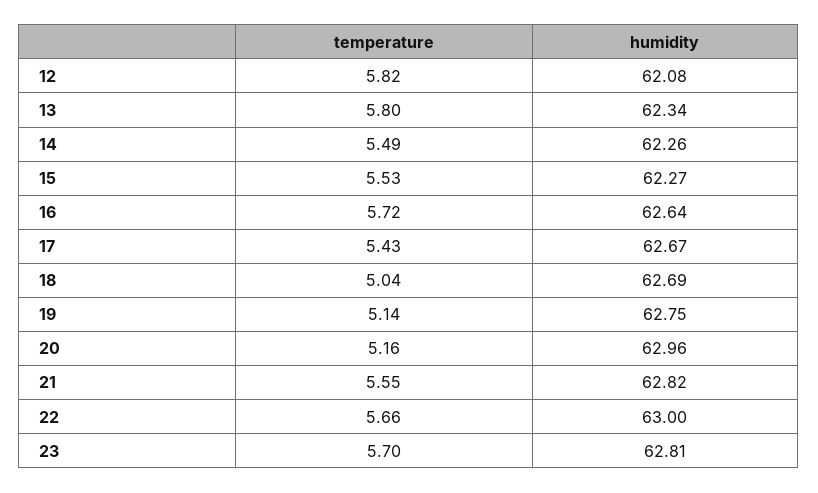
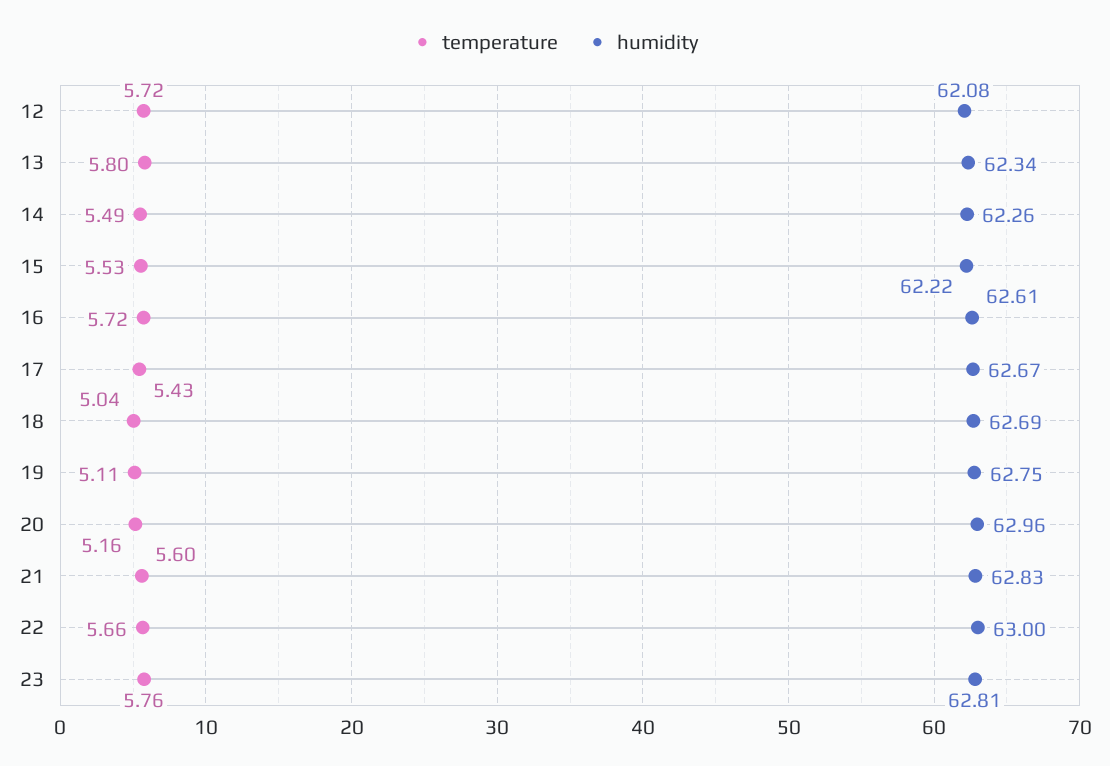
temperature, 12: 5.82 -> 5.72
humidity, 15: 62.27 -> 62.22
humidity, 16: 62.64 -> 62.61
temperature, 19: 5.14 -> 5.11
temperature, 21: 5.55 -> 5.6
humidity, 21: 62.82 -> 62.83
temperature, 23: 5.7 -> 5.76

